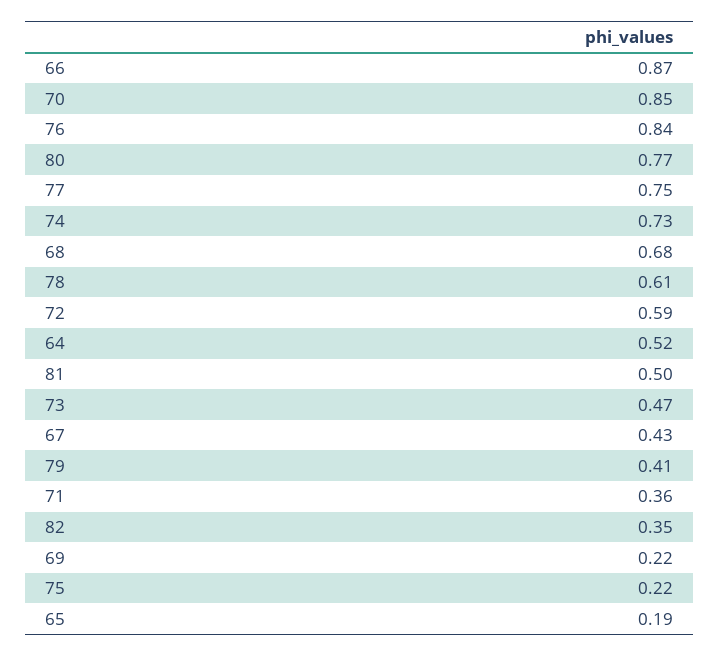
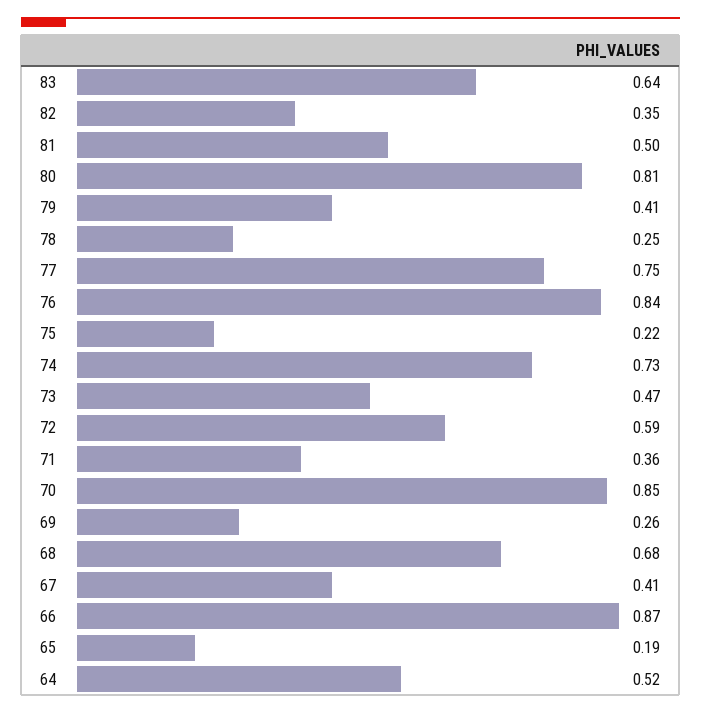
80: 0.77 -> 0.81
78: 0.61 -> 0.25
67: 0.43 -> 0.41
69: 0.22 -> 0.26
83: none -> 0.64

